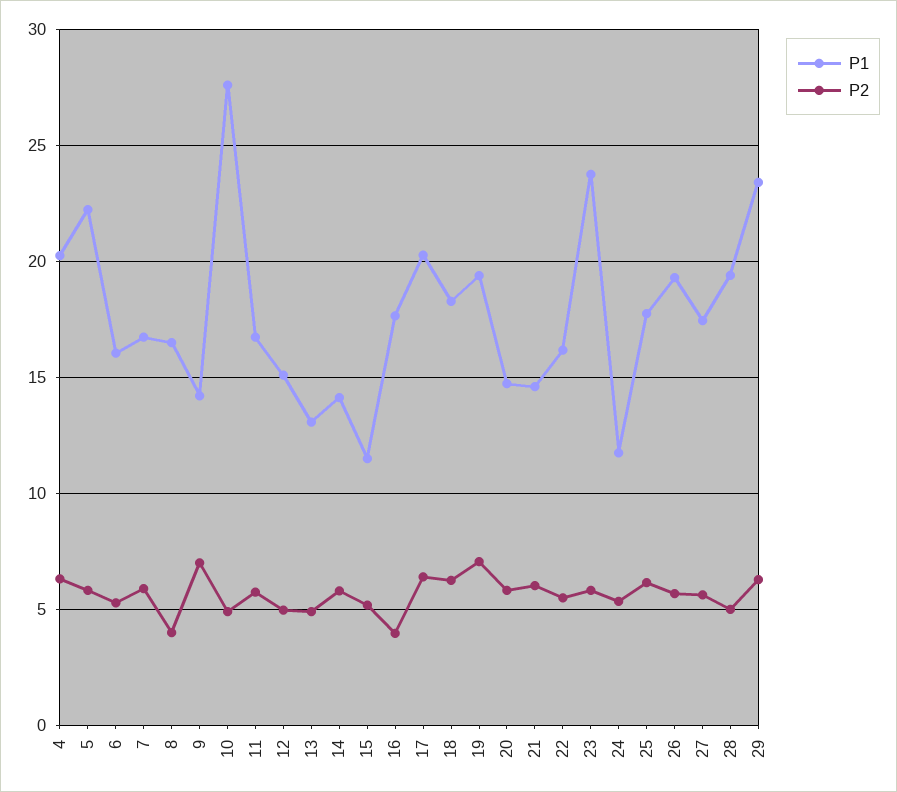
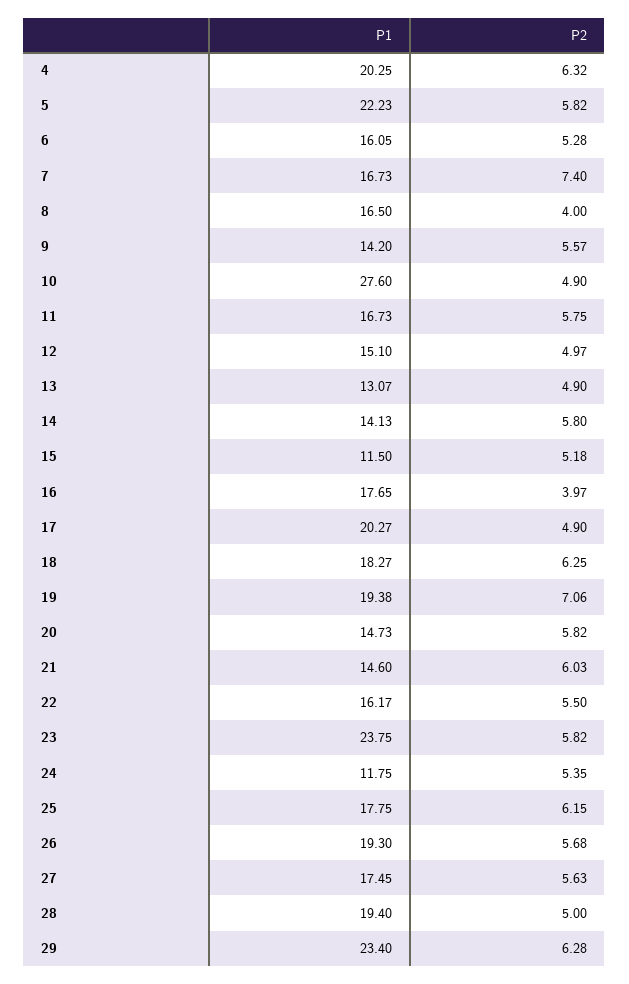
P2, 7: 6 -> 7.4
P2, 9: 7 -> 5.57
P2, 17: 6.5 -> 4.9

